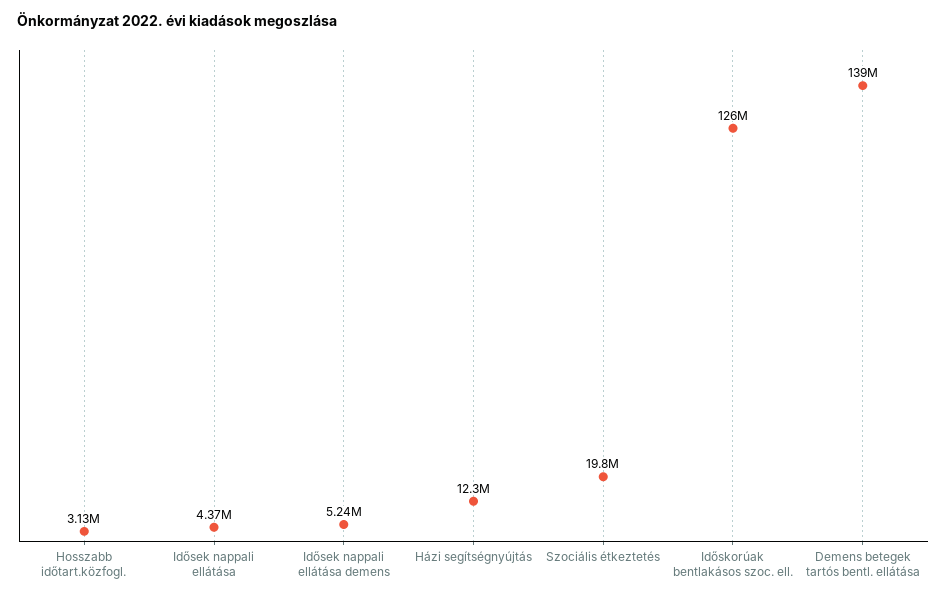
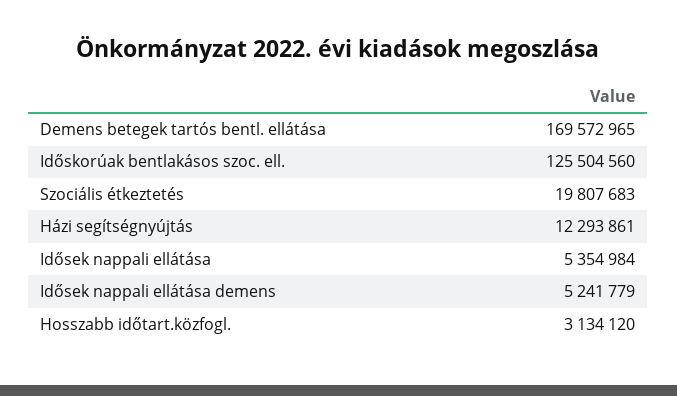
Idősek nappali ellátása: 4370000 -> 5354984
Demens betegek tartós bentl. ellátása: 139000000 -> 169572965

